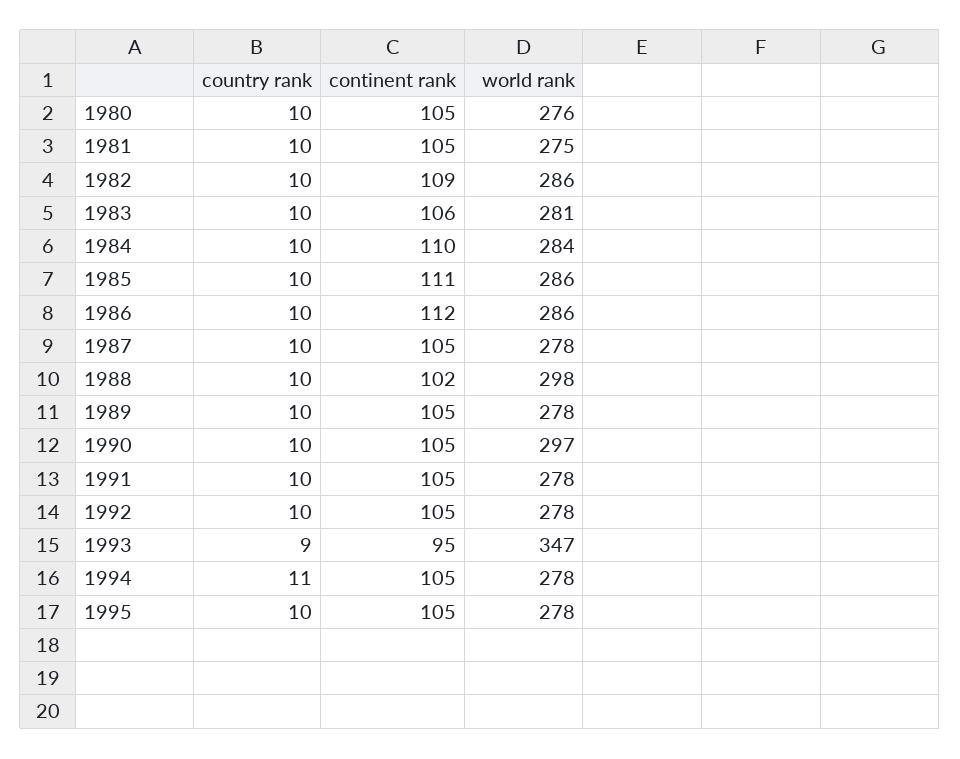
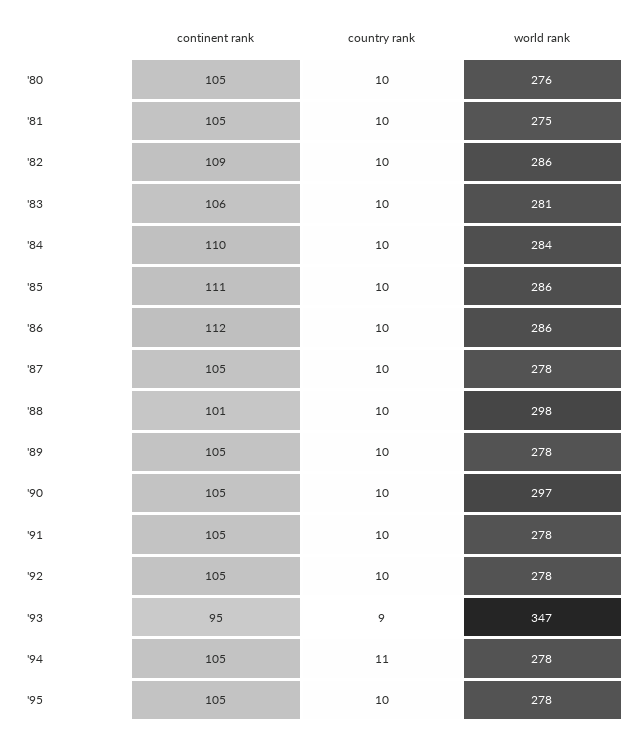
continent rank, 1988: 102 -> 101

